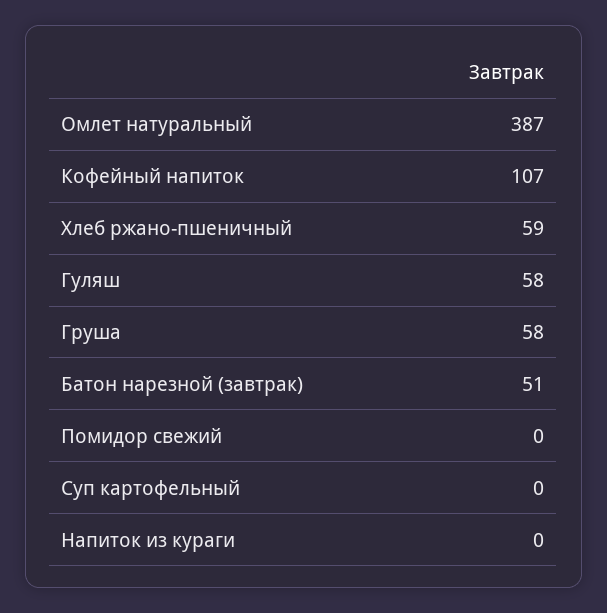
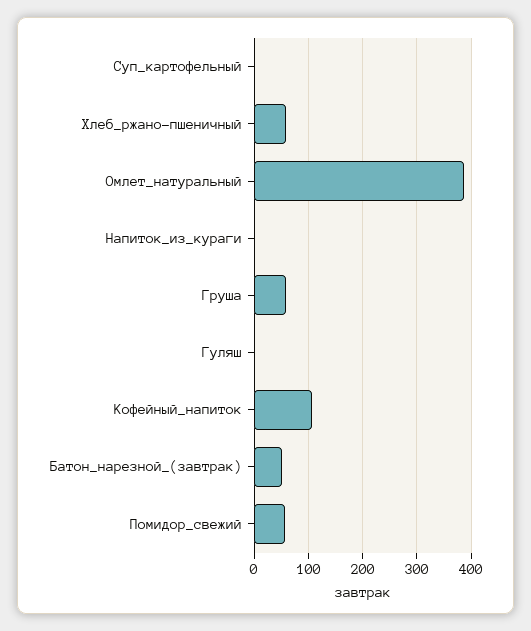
Гуляш: 58 -> 0
Помидор свежий: 0 -> 60

